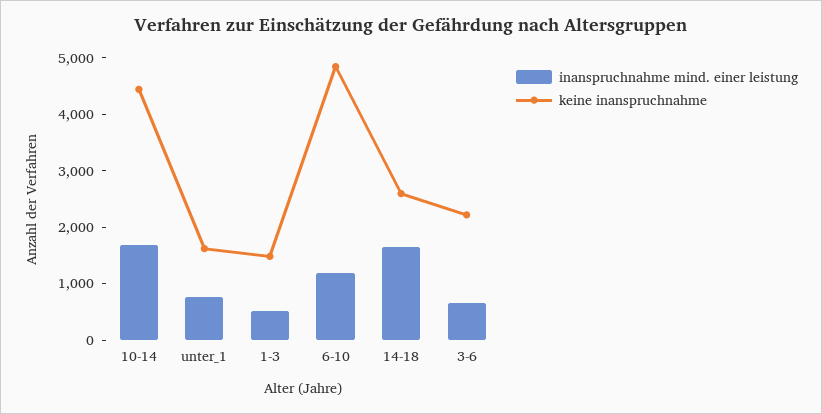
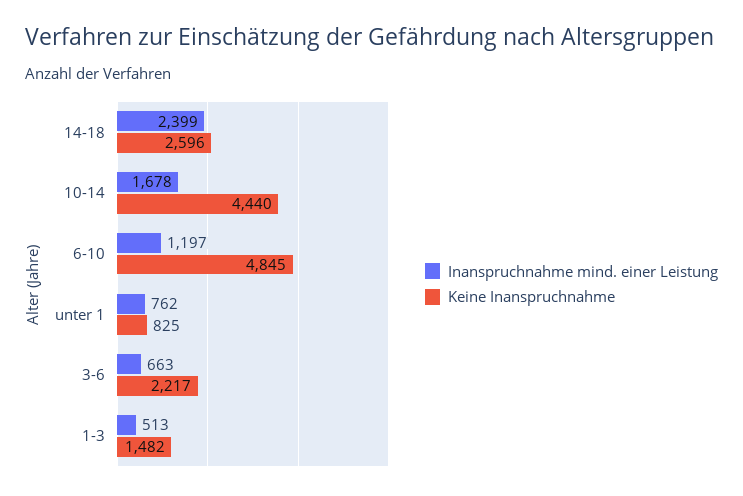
keine inanspruchnahme, unter_1: 1600 -> 825
inanspruchnahme mind. einer leistung, 14-18: 1600 -> 2399

